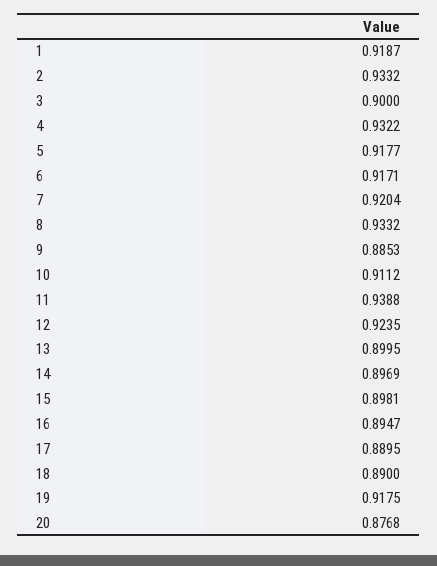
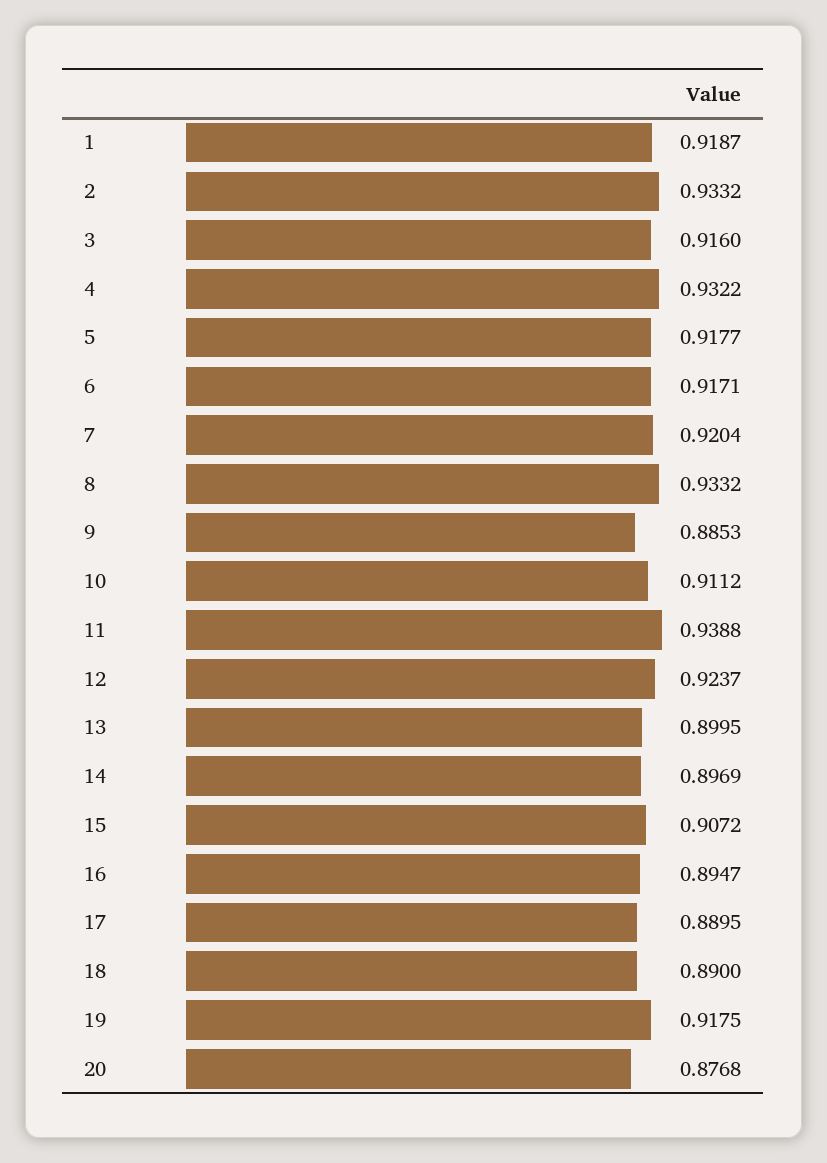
3: 0.9 -> 0.916
12: 0.9235 -> 0.9237
15: 0.8981 -> 0.9072

